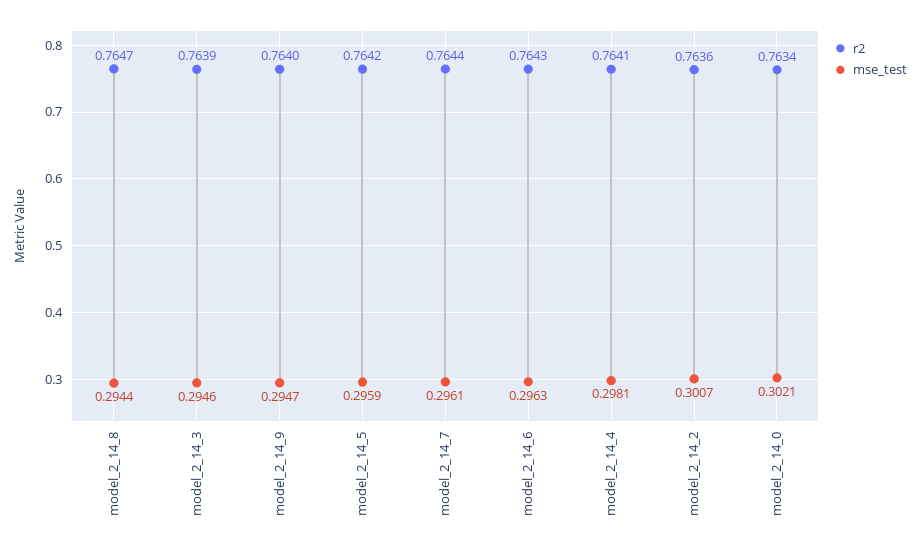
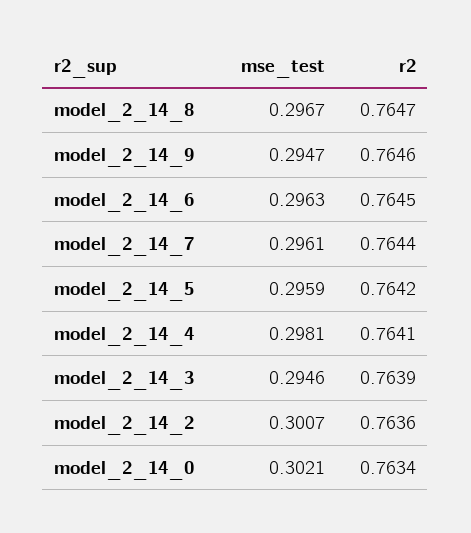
mse_test, model_2_14_8: 0.2944 -> 0.2967
r2, model_2_14_9: 0.764 -> 0.7646
r2, model_2_14_6: 0.7643 -> 0.7645

